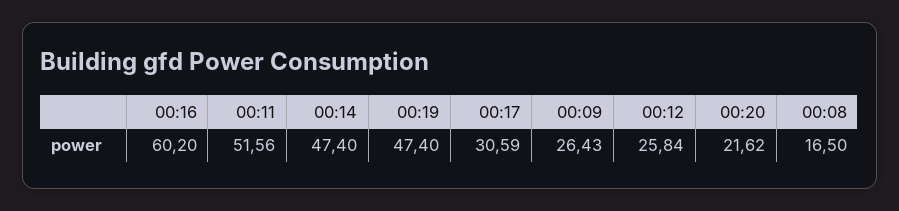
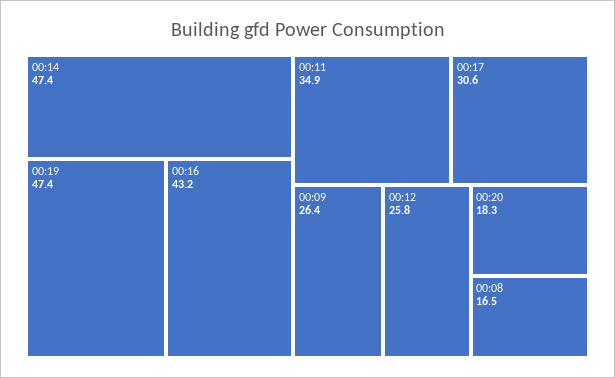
00:16: 60.2 -> 43.2
00:11: 51.56 -> 34.9
00:20: 21.62 -> 18.3

